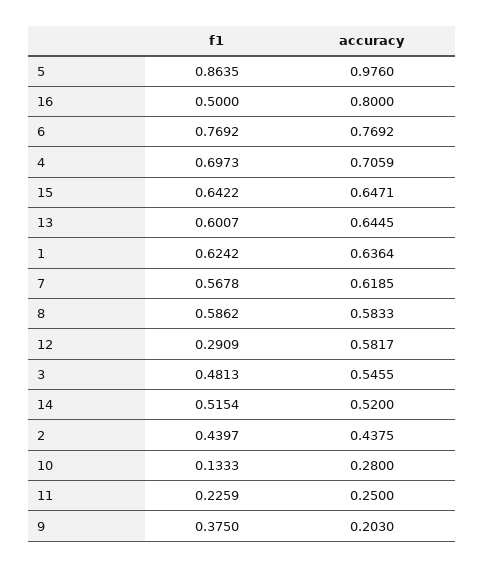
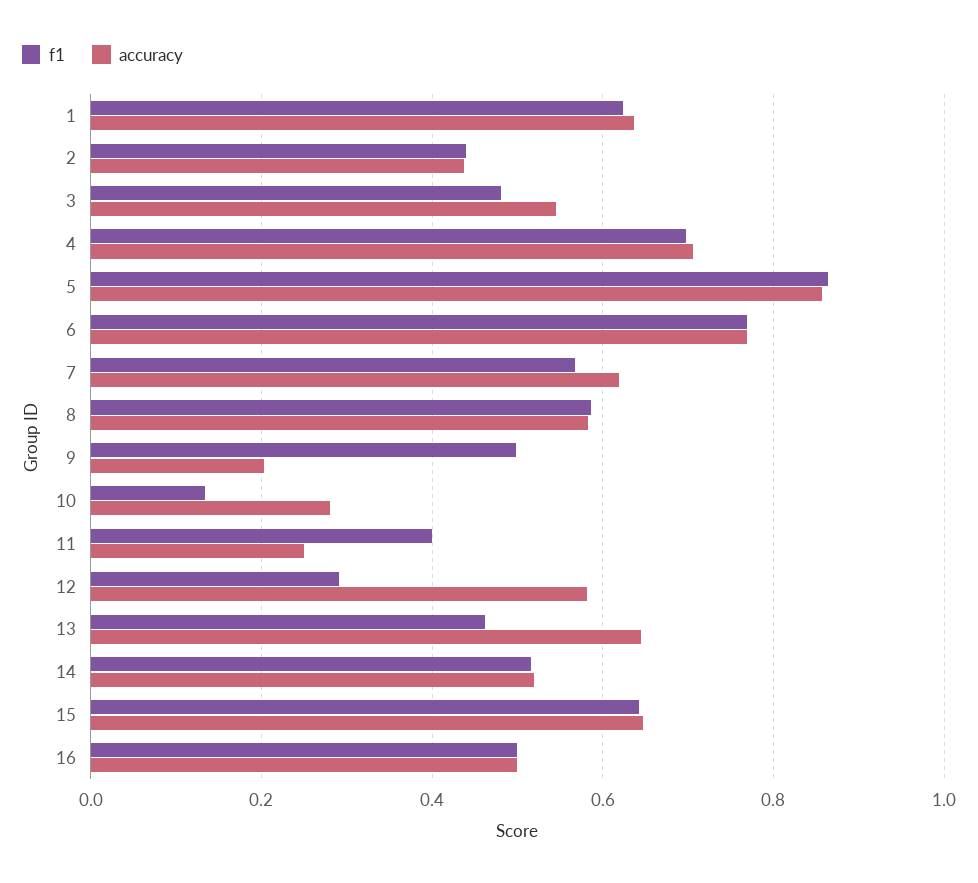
accuracy, 5: 0.976 -> 0.86
accuracy, 16: 0.8 -> 0.5
f1, 13: 0.6007 -> 0.46
f1, 11: 0.2259 -> 0.4
f1, 9: 0.375 -> 0.5

